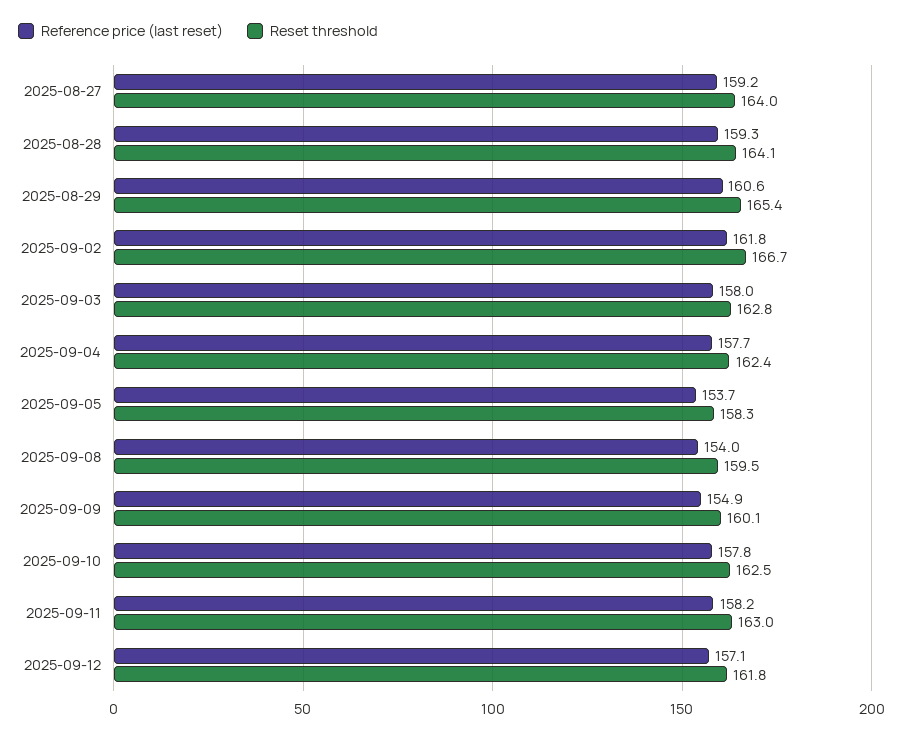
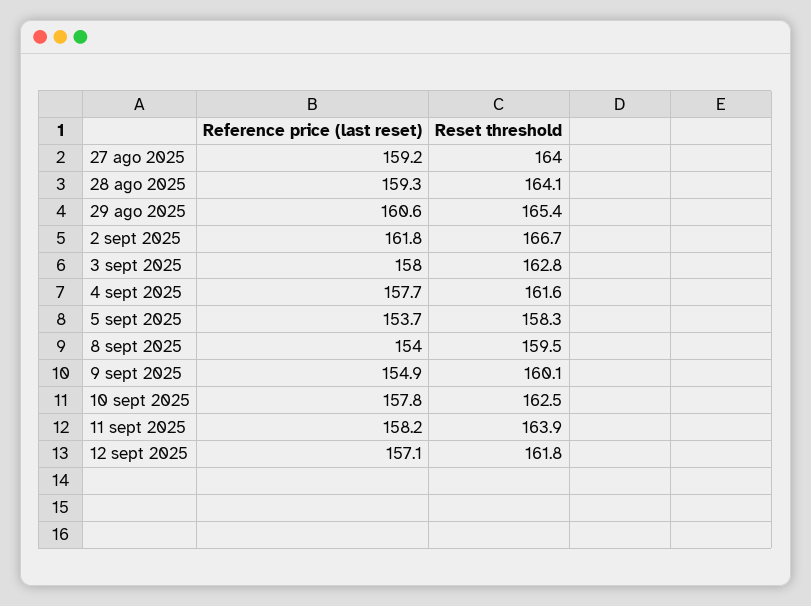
Reset threshold, 2025-09-04: 162.4 -> 161.6
Reset threshold, 2025-09-11: 163 -> 163.9

